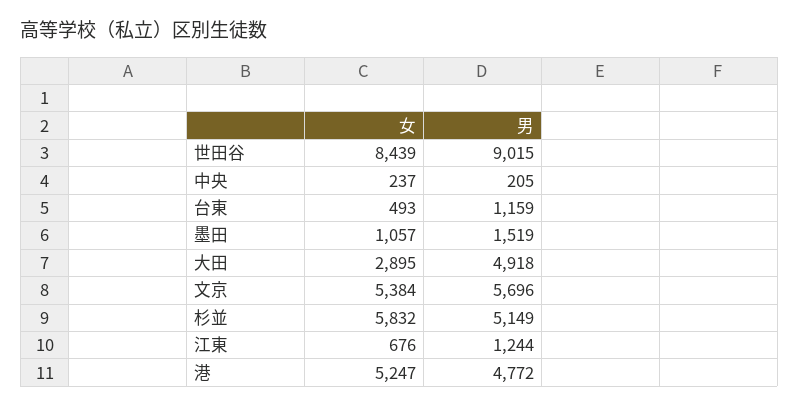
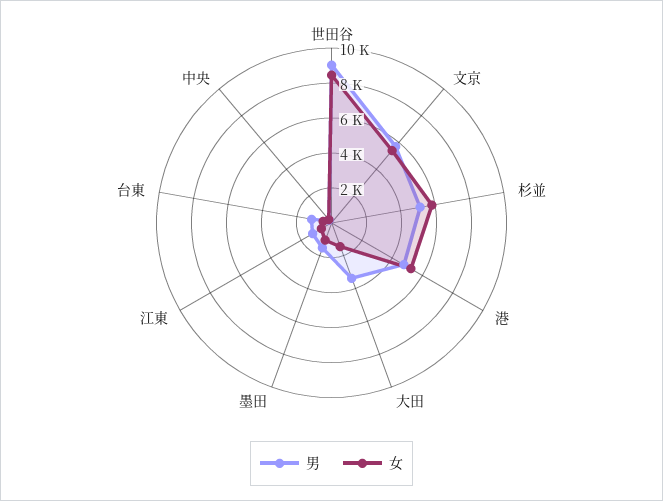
女, 大田: 2895 -> 1500
男, 大田: 4918 -> 3500

